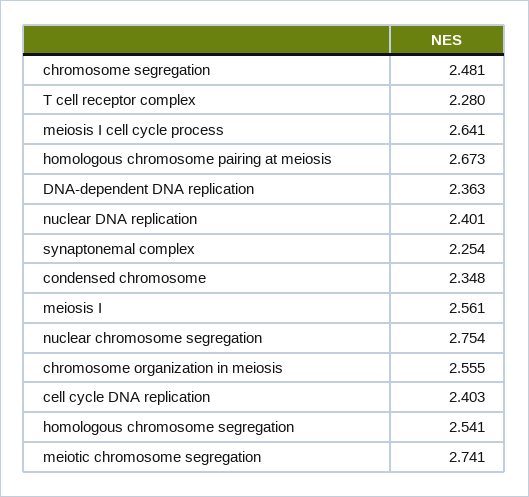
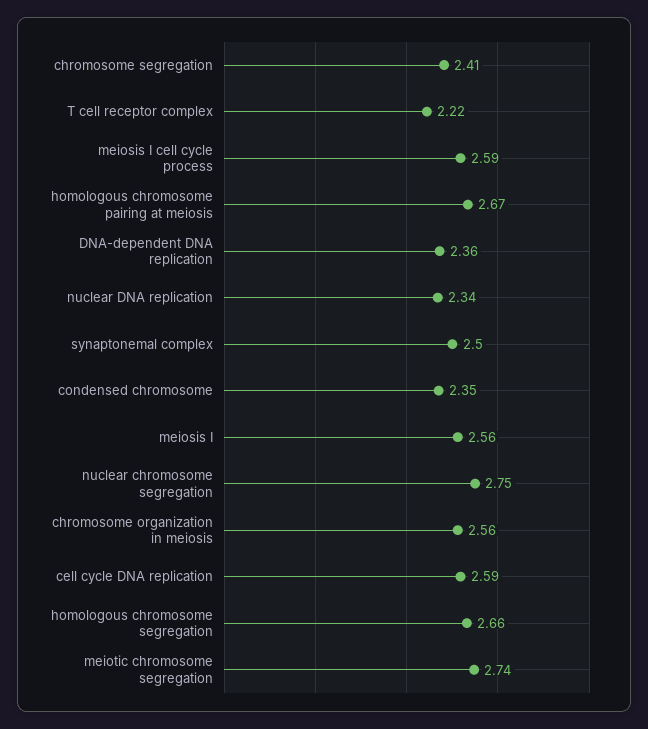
chromosome segregation: 2.481 -> 2.41
T cell receptor complex: 2.28 -> 2.22
meiosis I cell cycle process: 2.641 -> 2.59
nuclear DNA replication: 2.401 -> 2.34
synaptonemal complex: 2.254 -> 2.5
cell cycle DNA replication: 2.403 -> 2.59
homologous chromosome segregation: 2.541 -> 2.66

